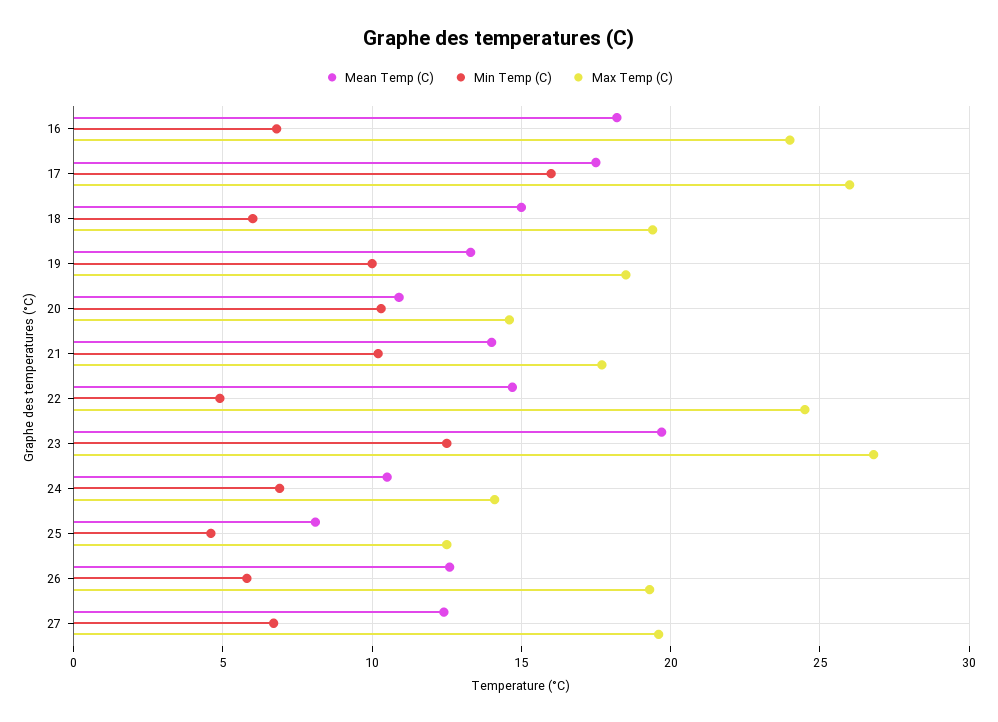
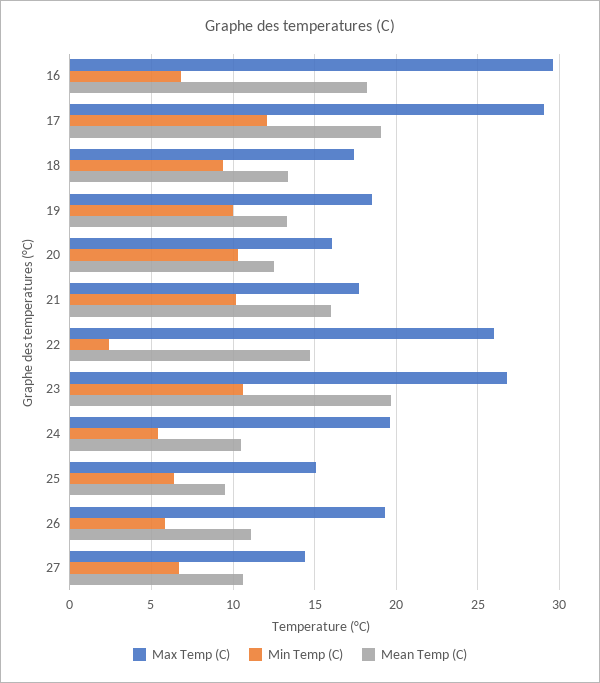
Max Temp (C), 16: 24 -> 29.5
Mean Temp (C), 17: 17.5 -> 19
Min Temp (C), 17: 16 -> 12
Max Temp (C), 17: 26 -> 29
Mean Temp (C), 18: 15 -> 13.5
Min Temp (C), 18: 6 -> 9.5
Max Temp (C), 18: 19.5 -> 17.5
Mean Temp (C), 20: 11 -> 12.5
Max Temp (C), 20: 14.5 -> 16
Mean Temp (C), 21: 14 -> 16
Min Temp (C), 22: 5 -> 2.5
Max Temp (C), 22: 24.5 -> 26
Min Temp (C), 23: 12.5 -> 10.5
Min Temp (C), 24: 7 -> 5.5
Max Temp (C), 24: 14 -> 19.5
Mean Temp (C), 25: 8 -> 9.5
Min Temp (C), 25: 4.5 -> 6.5
Max Temp (C), 25: 12.5 -> 15
Mean Temp (C), 26: 12.5 -> 11
Mean Temp (C), 27: 12.5 -> 10.5
Max Temp (C), 27: 19.5 -> 14.5

